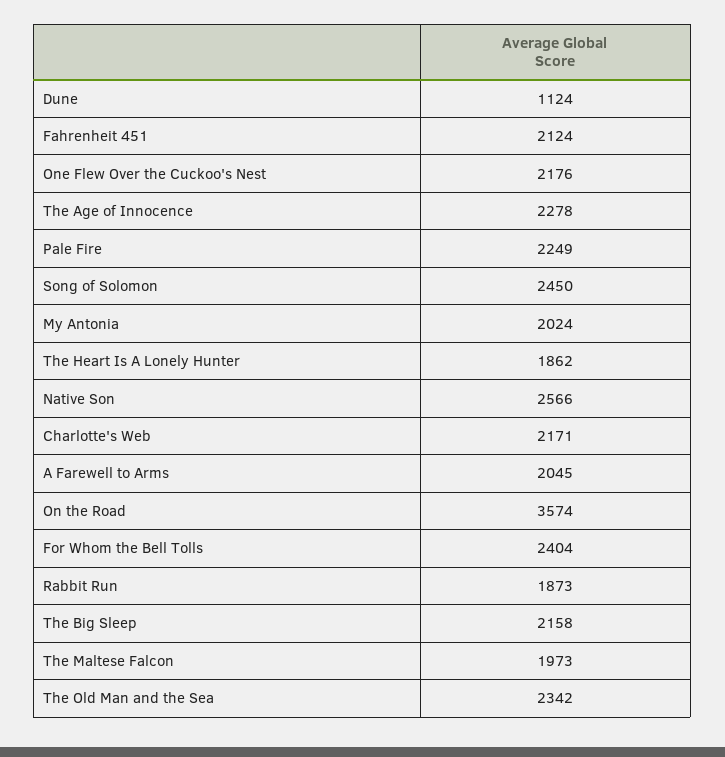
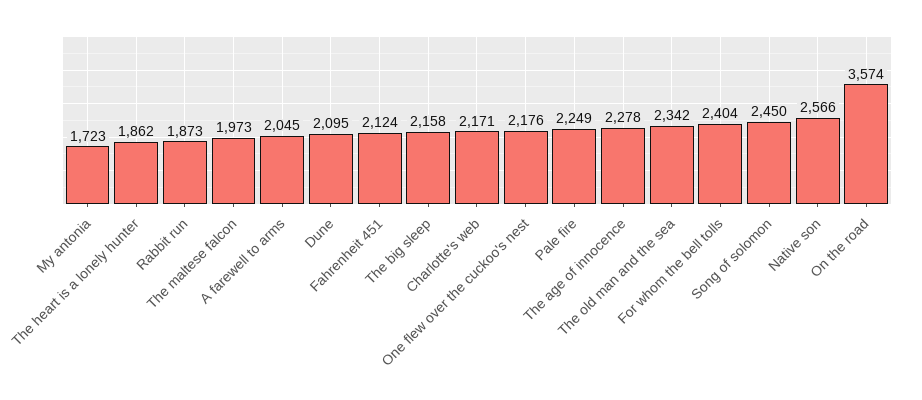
Dune: 1124 -> 2095
My Antonia: 2024 -> 1723

